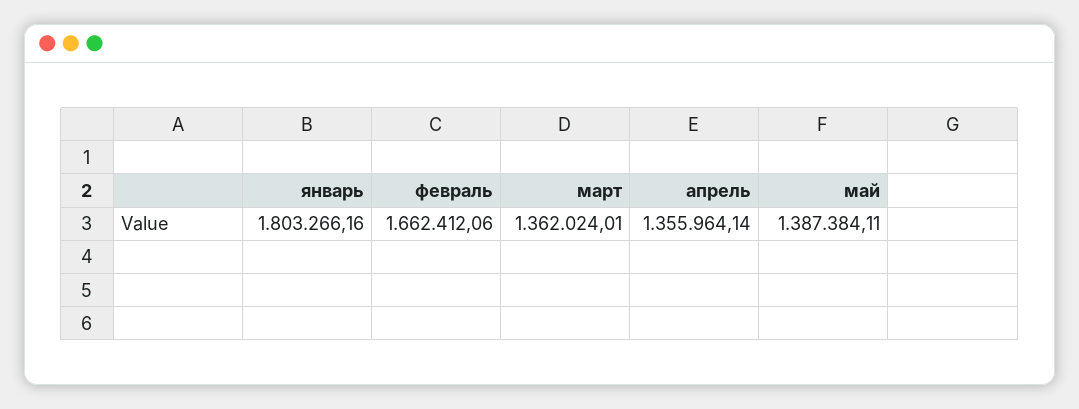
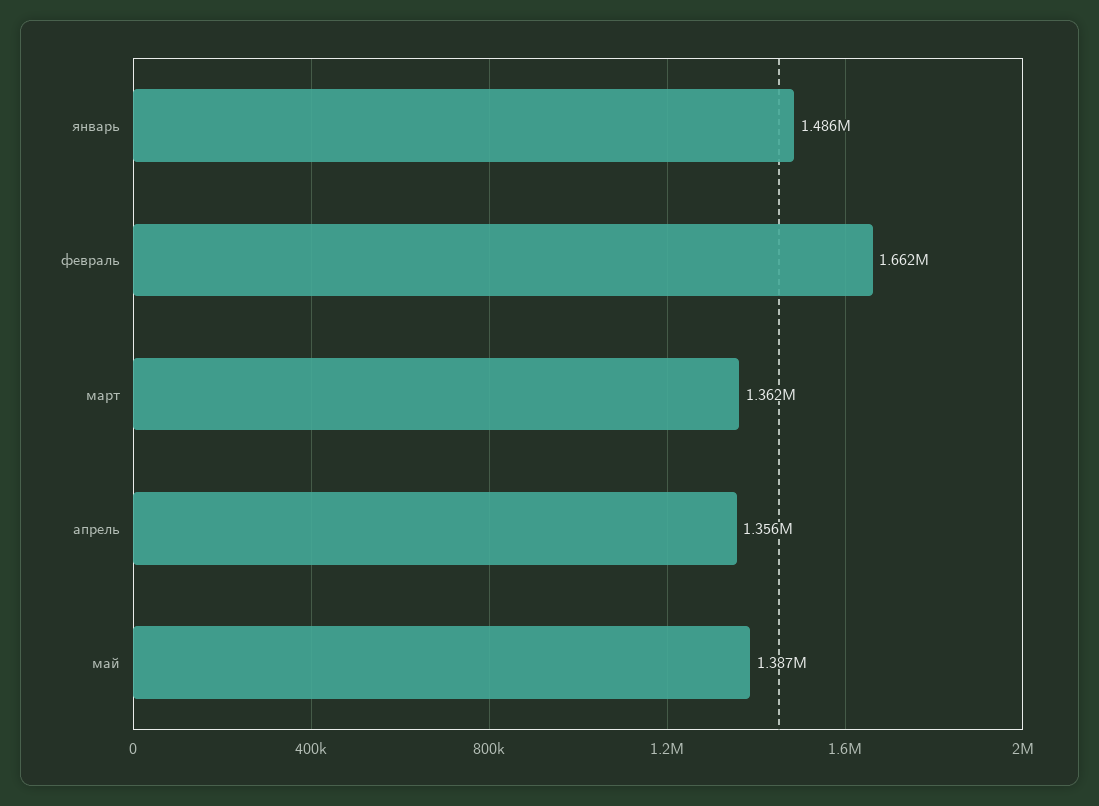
январь: 1803266.16 -> 1486000

